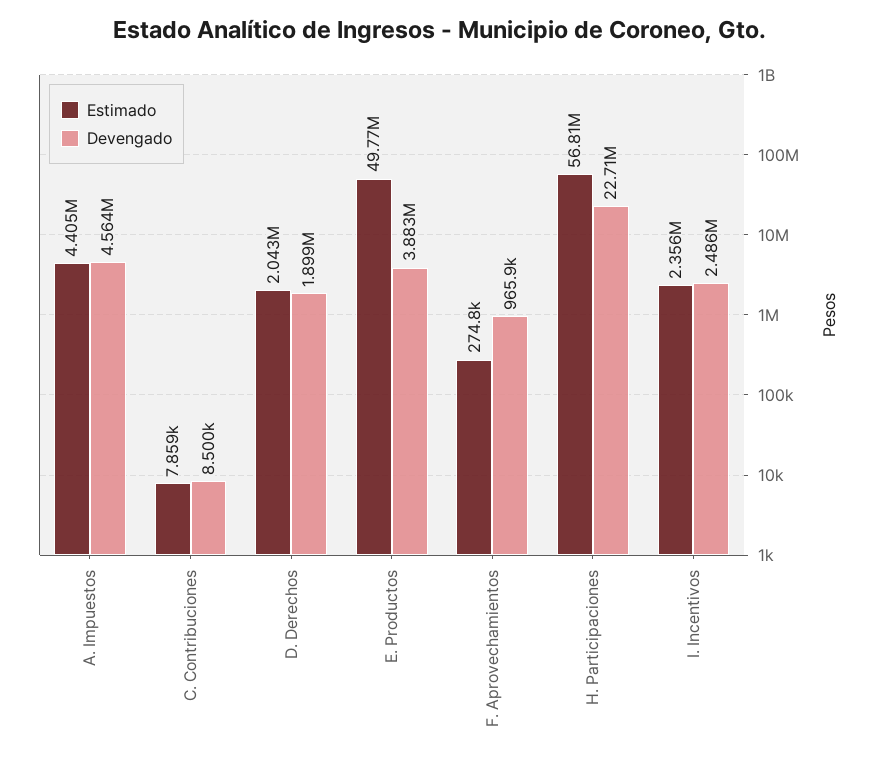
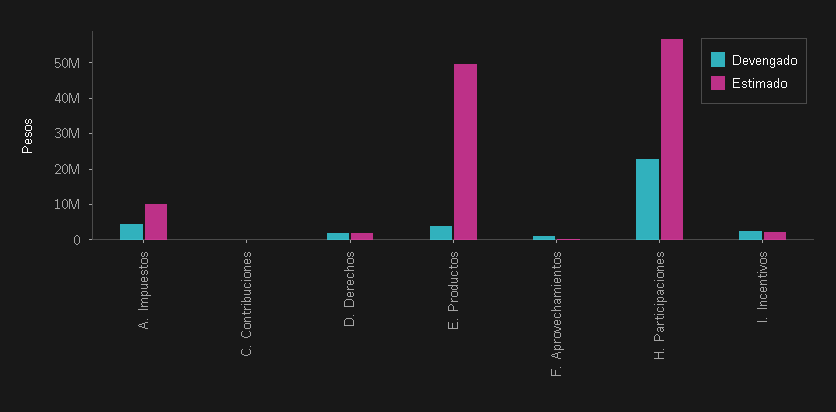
Estimado, A. Impuestos: 4405000 -> 10000000

